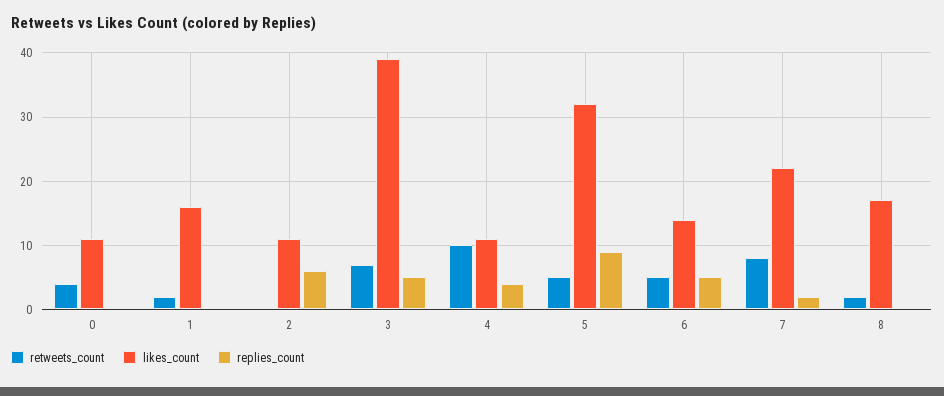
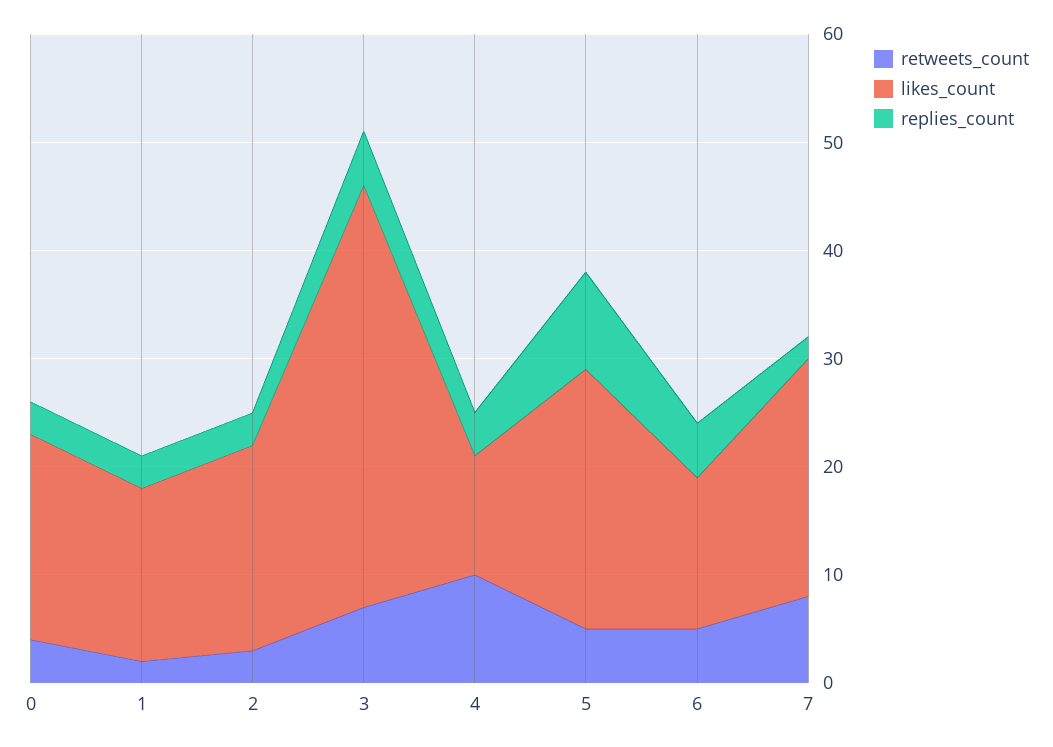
likes_count, 0: 11 -> 19
replies_count, 0: 0 -> 3
replies_count, 1: 0 -> 3
retweets_count, 2: 0 -> 3
likes_count, 2: 11 -> 19
replies_count, 2: 6 -> 3
likes_count, 5: 32 -> 24
retweets_count, 8: 2 -> none
likes_count, 8: 17 -> none
replies_count, 8: 0 -> none

